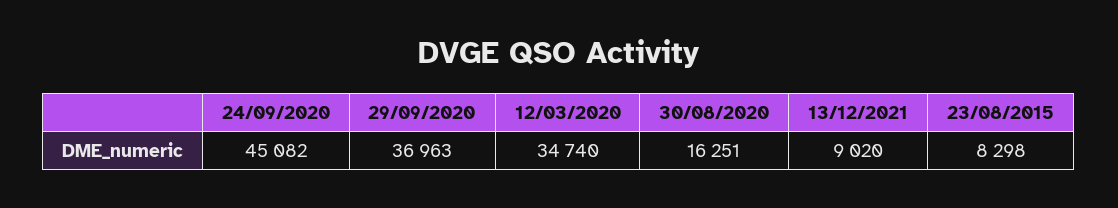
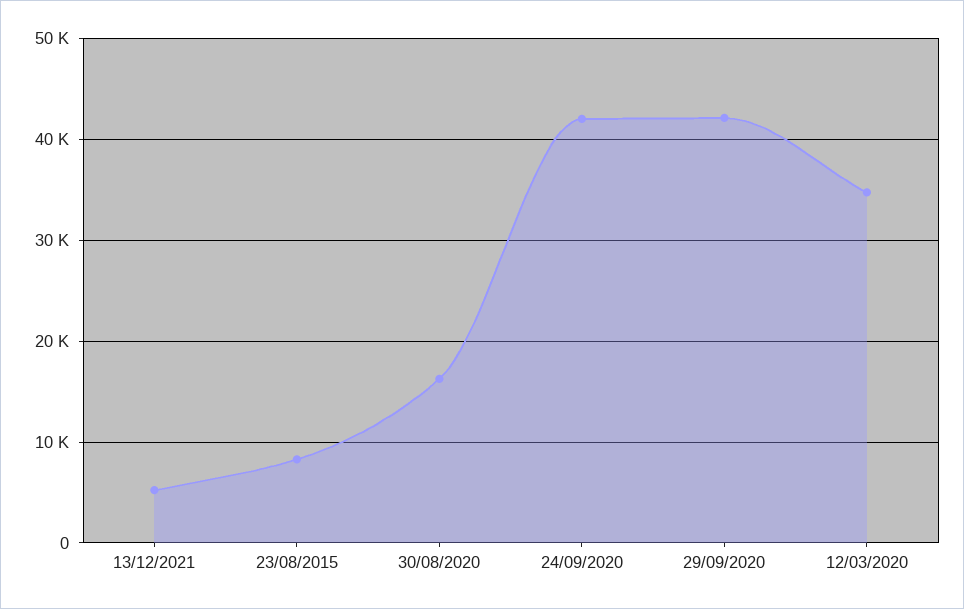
24/09/2020: 45082 -> 42000
29/09/2020: 36963 -> 42000
13/12/2021: 9020 -> 5000

